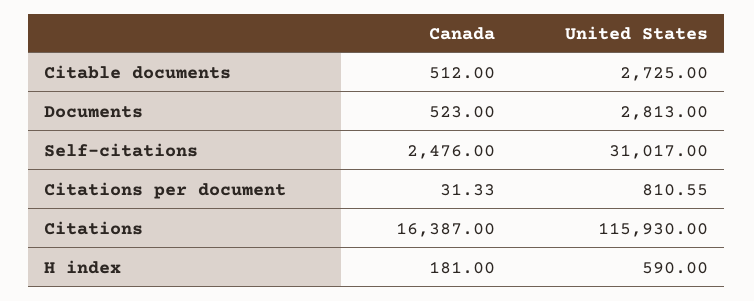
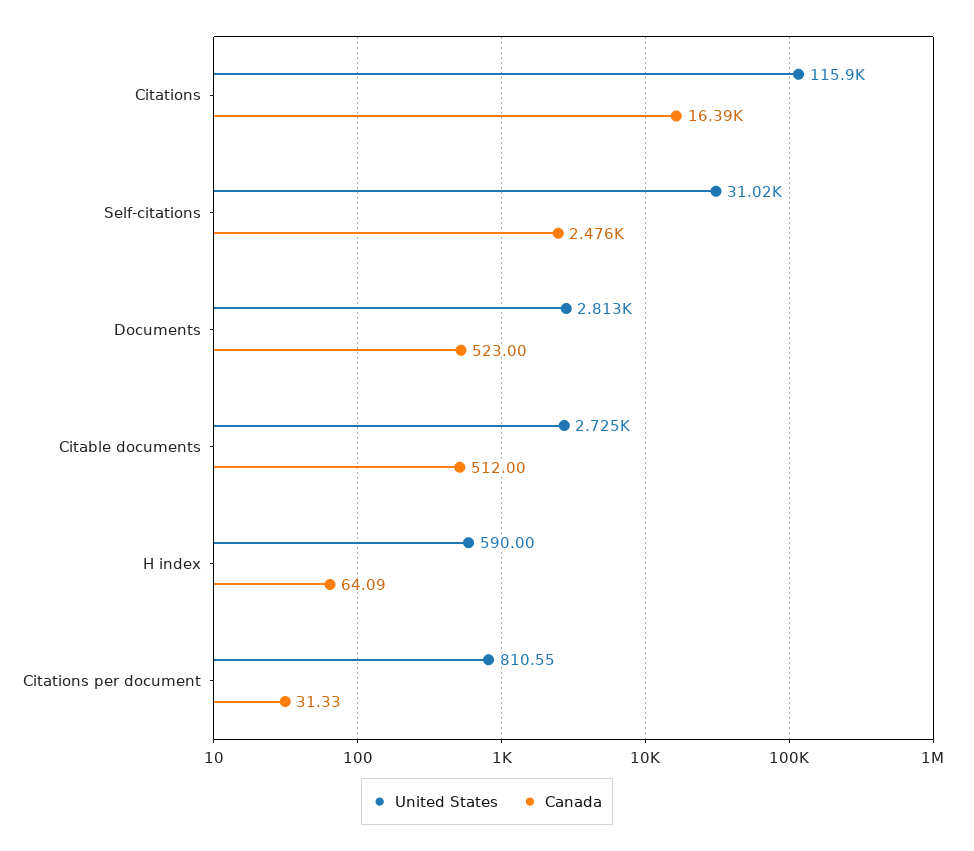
Canada, H index: 181 -> 64.09

